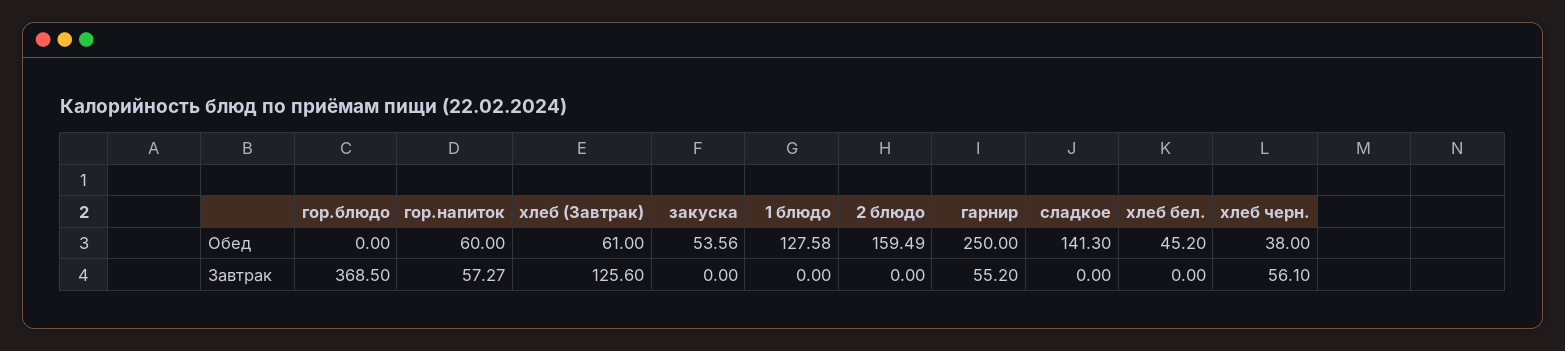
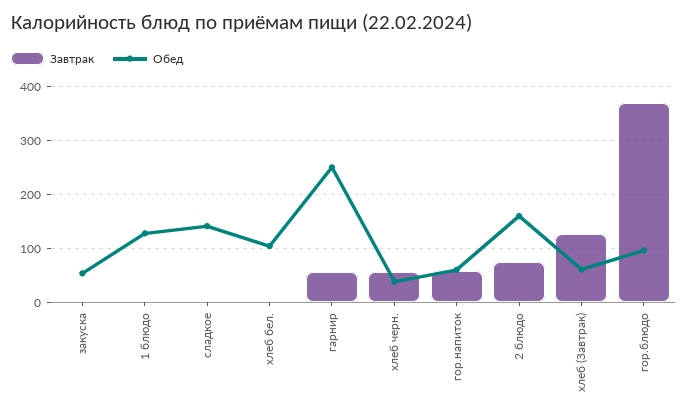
Обед, гор.блюдо: 0 -> 100
Обед, хлеб бел.: 45.2 -> 100
Завтрак, 2 блюдо: 0 -> 80

